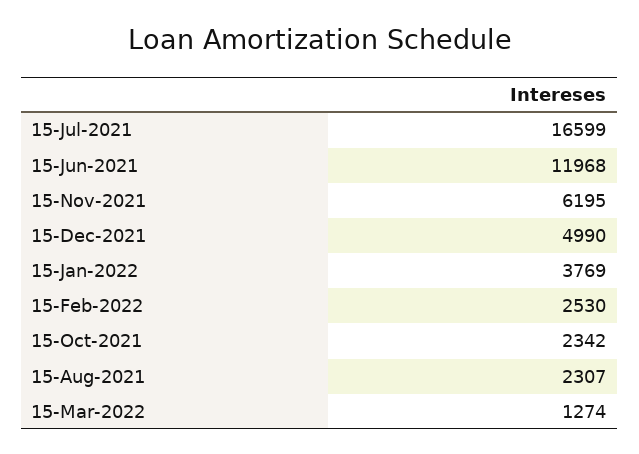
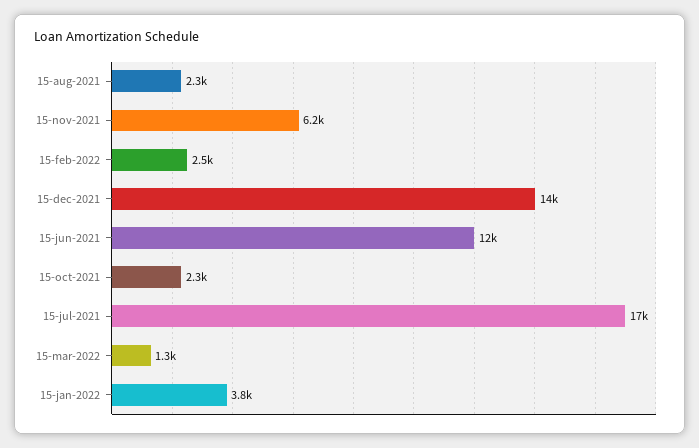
15-Dec-2021: 4990 -> 14000

